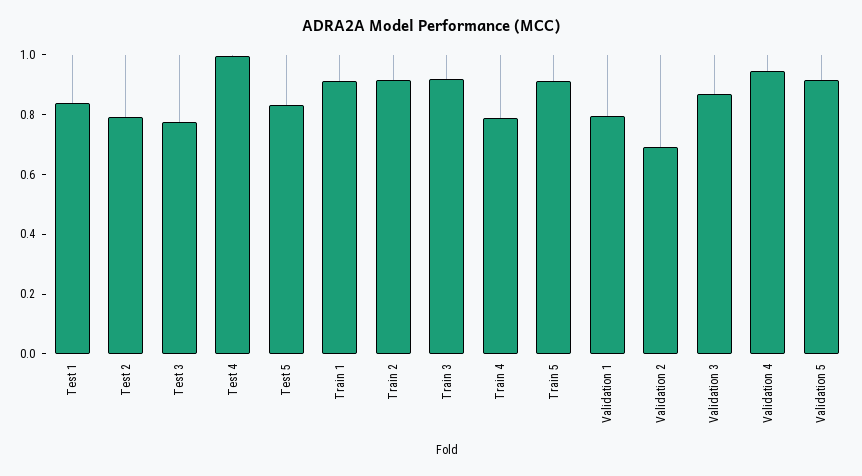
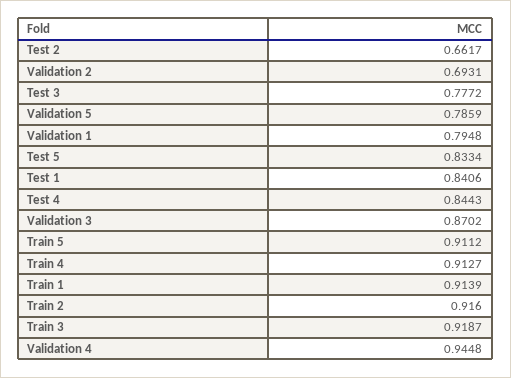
Test 2: 0.8 -> 0.6617
Test 4: 1 -> 0.8443
Train 4: 0.8 -> 0.9127
Validation 5: 0.9 -> 0.7859

